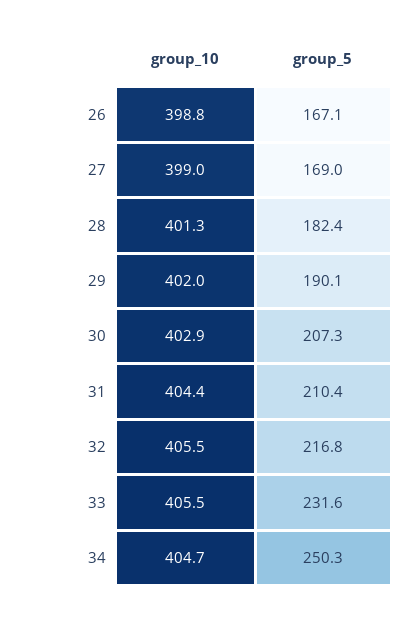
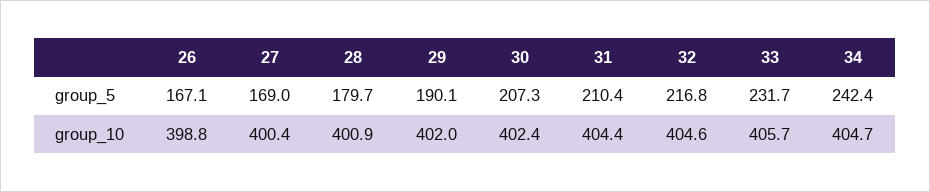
group_10, 27: 399 -> 400.4
group_10, 28: 401.3 -> 400.9
group_5, 28: 182.4 -> 179.7
group_10, 30: 402.9 -> 402.4
group_10, 32: 405.5 -> 404.6
group_10, 33: 405.5 -> 405.7
group_5, 33: 231.6 -> 231.7
group_5, 34: 250.3 -> 242.4

